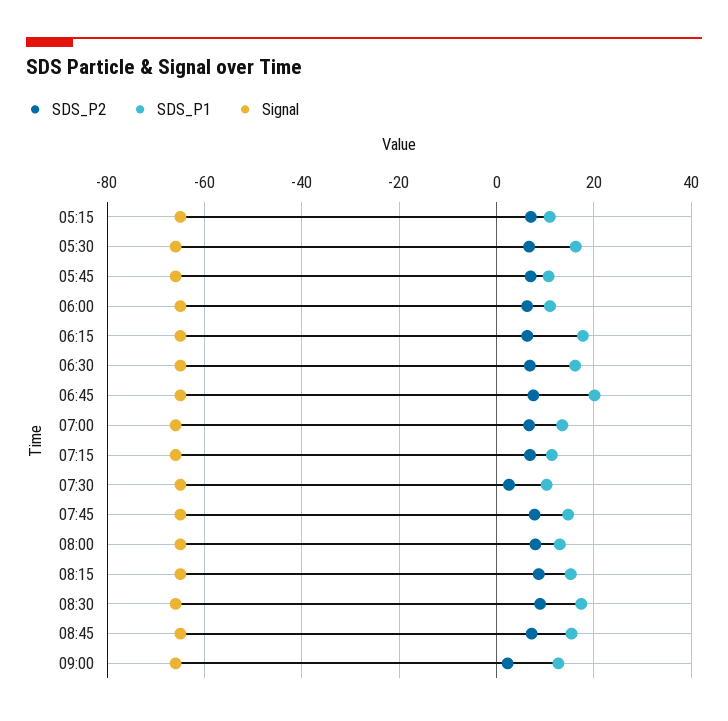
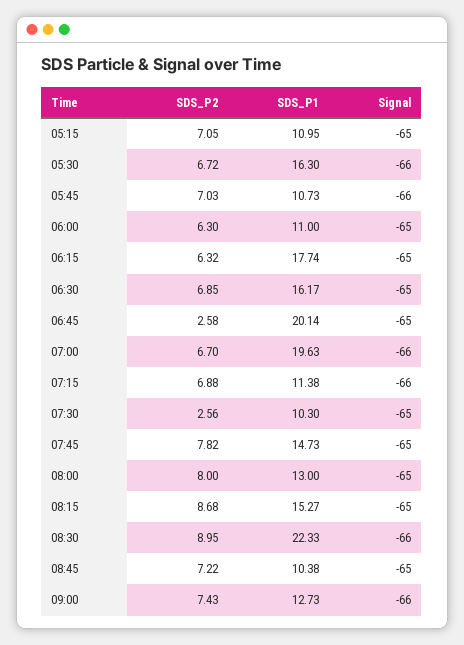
SDS_P2, 06:45: 8 -> 2.58
SDS_P1, 07:00: 14 -> 19.63
SDS_P1, 08:30: 18 -> 22.33
SDS_P1, 08:45: 16 -> 10.38
SDS_P2, 09:00: 2 -> 7.43

